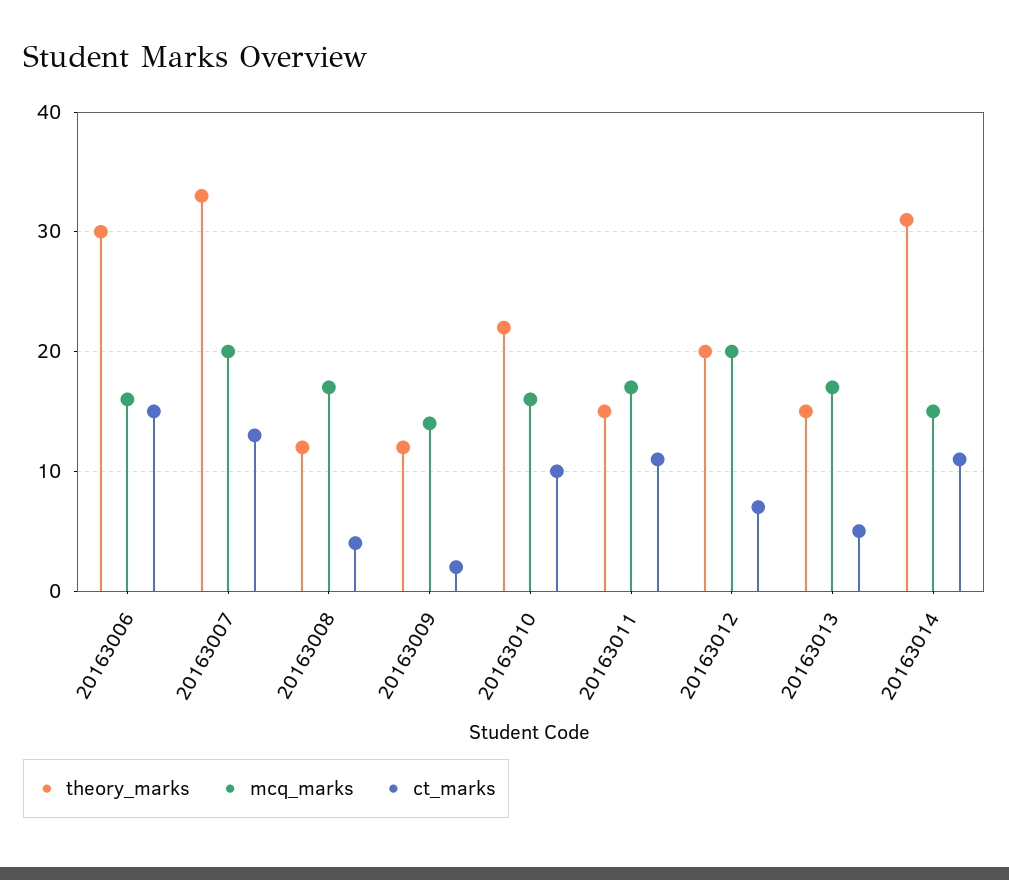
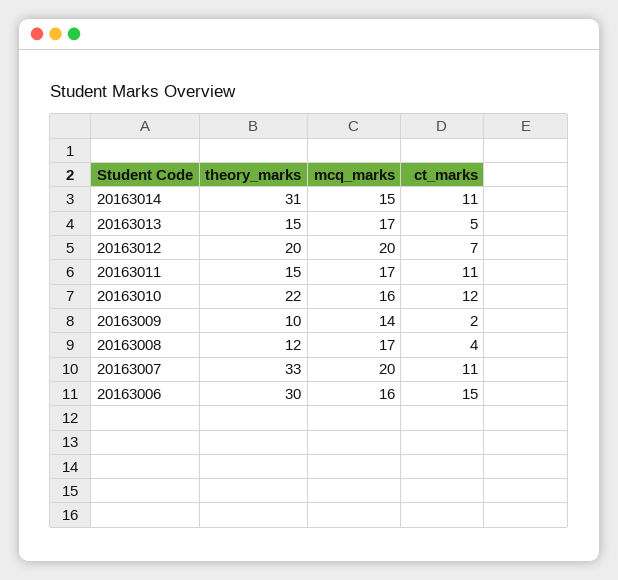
ct_marks, 20163007: 13 -> 11
theory_marks, 20163009: 12 -> 10
ct_marks, 20163010: 10 -> 12

